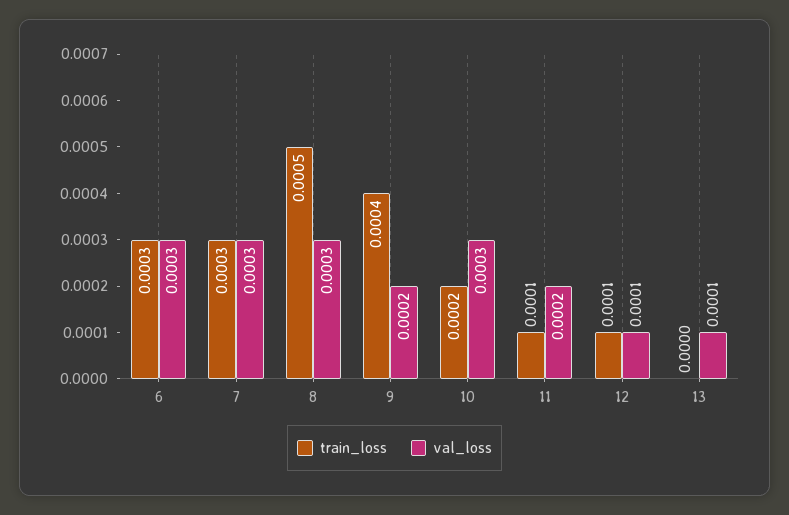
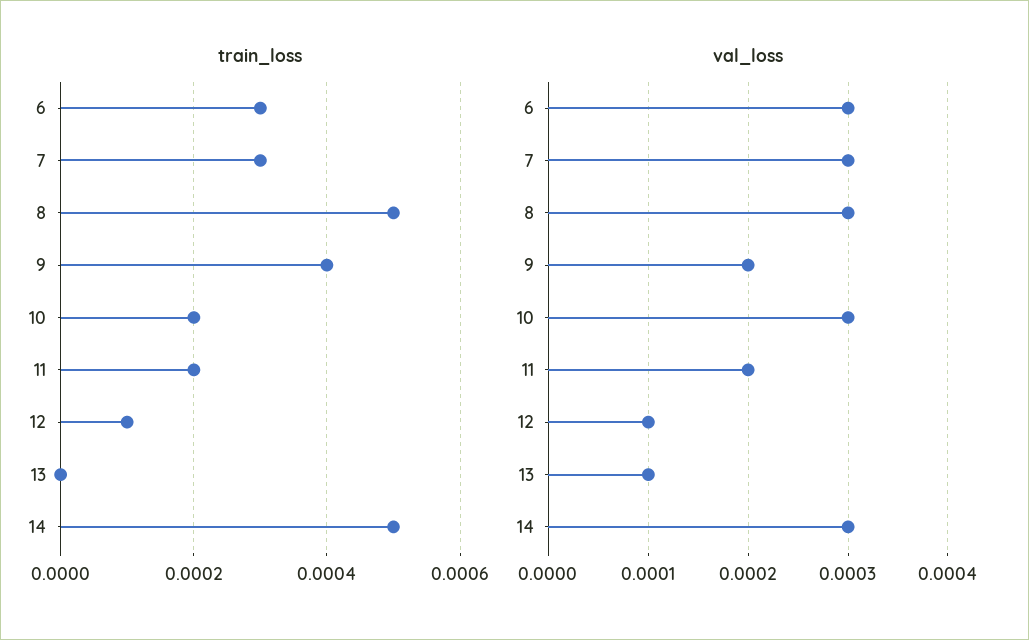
train_loss, 11: 0.0001 -> 0.0002
train_loss, 14: none -> 0.0005
val_loss, 14: none -> 0.0003

